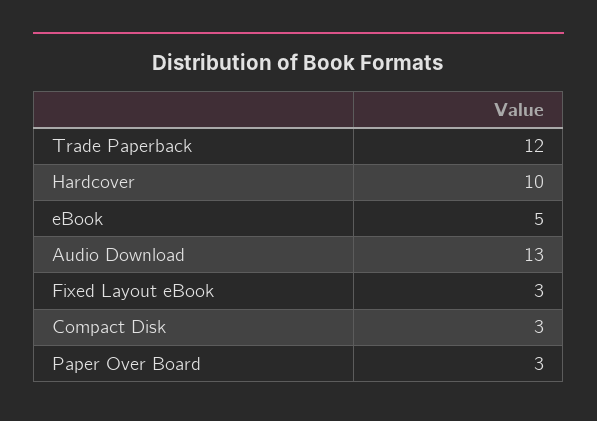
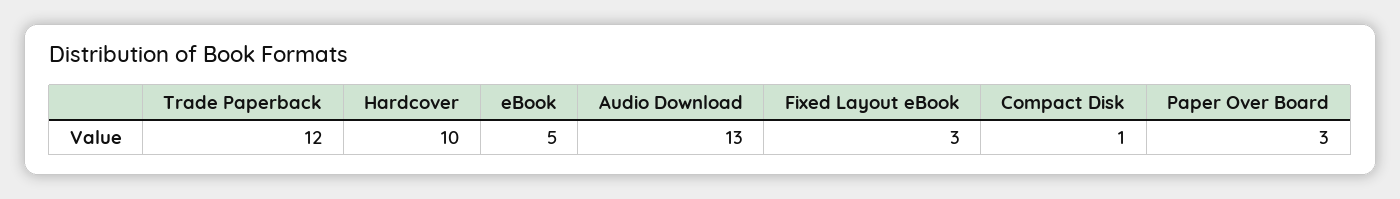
Compact Disk: 3 -> 1

